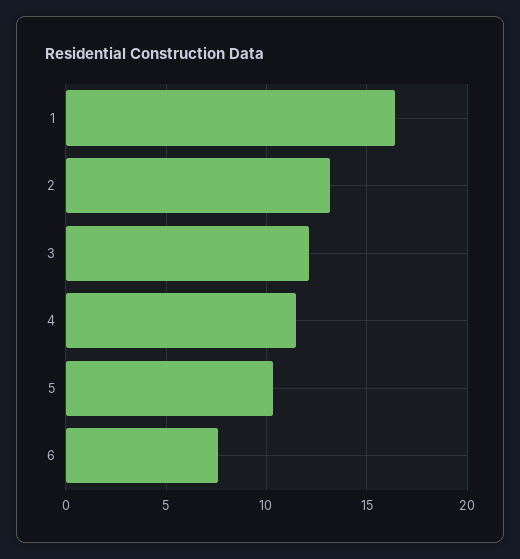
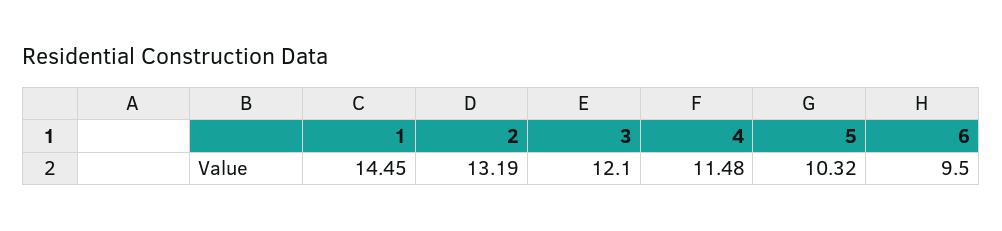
1: 16.5 -> 14.45
6: 7.5 -> 9.5

